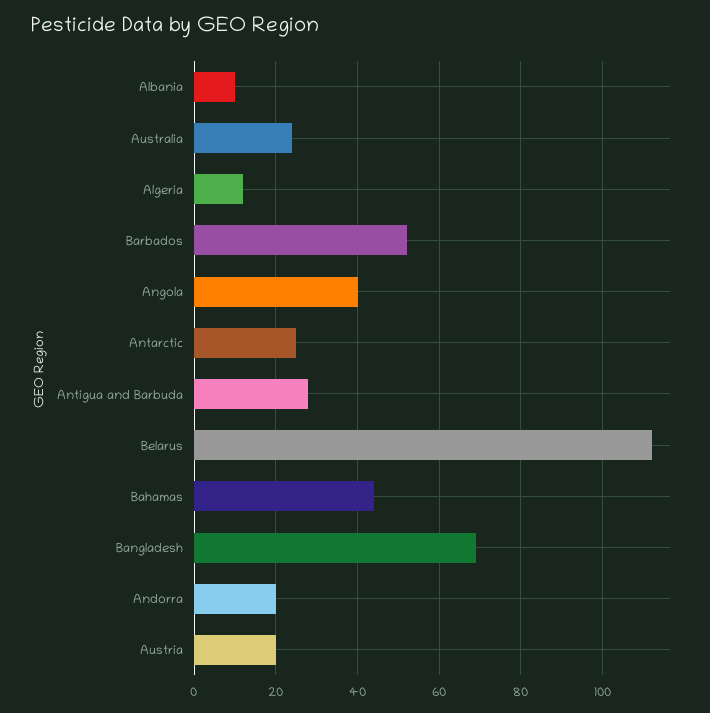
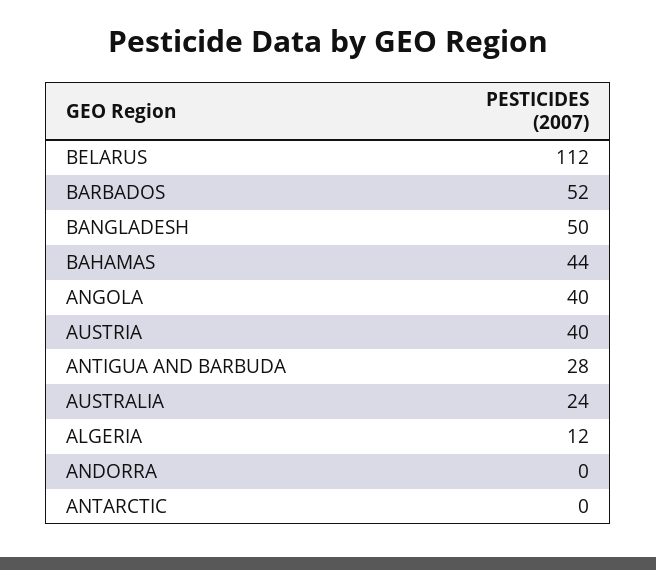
Albania: 10 -> none
Antarctic: 25 -> 0
Bangladesh: 70 -> 50
Andorra: 20 -> 0
Austria: 20 -> 40

